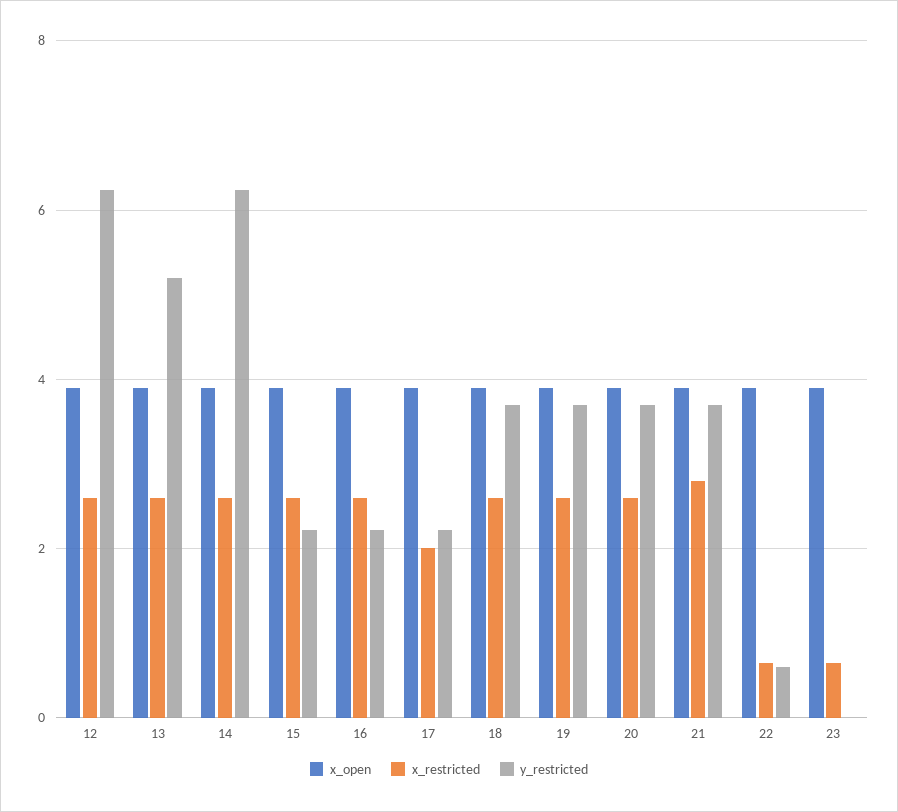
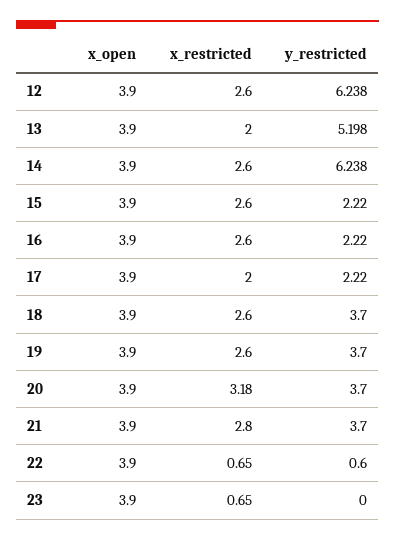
x_restricted, 13: 2.6 -> 2
x_restricted, 20: 2.6 -> 3.18

